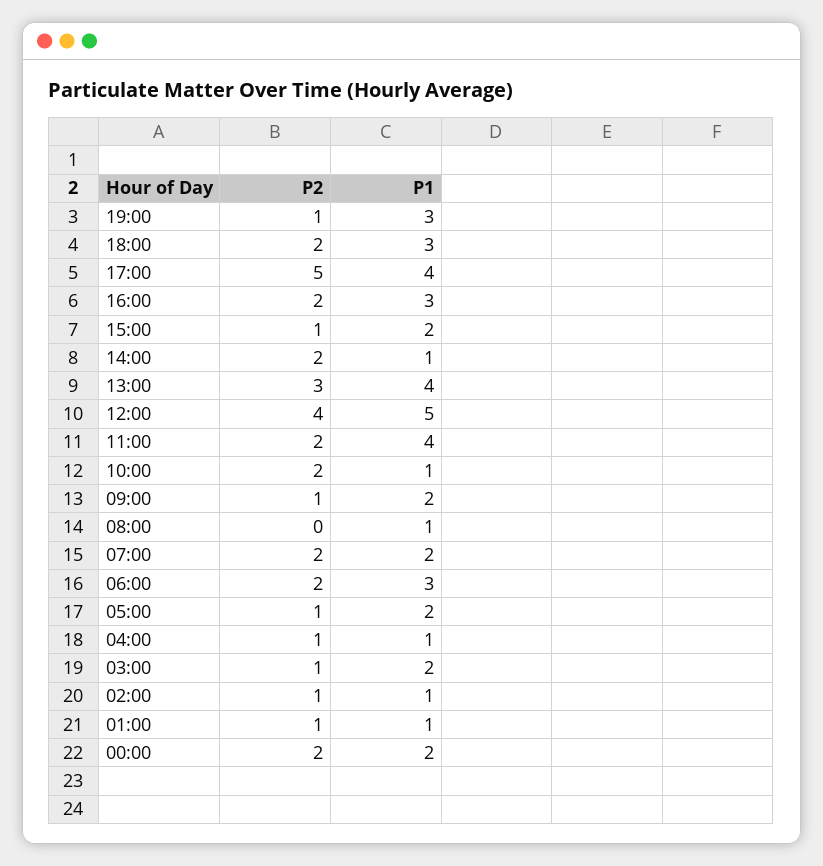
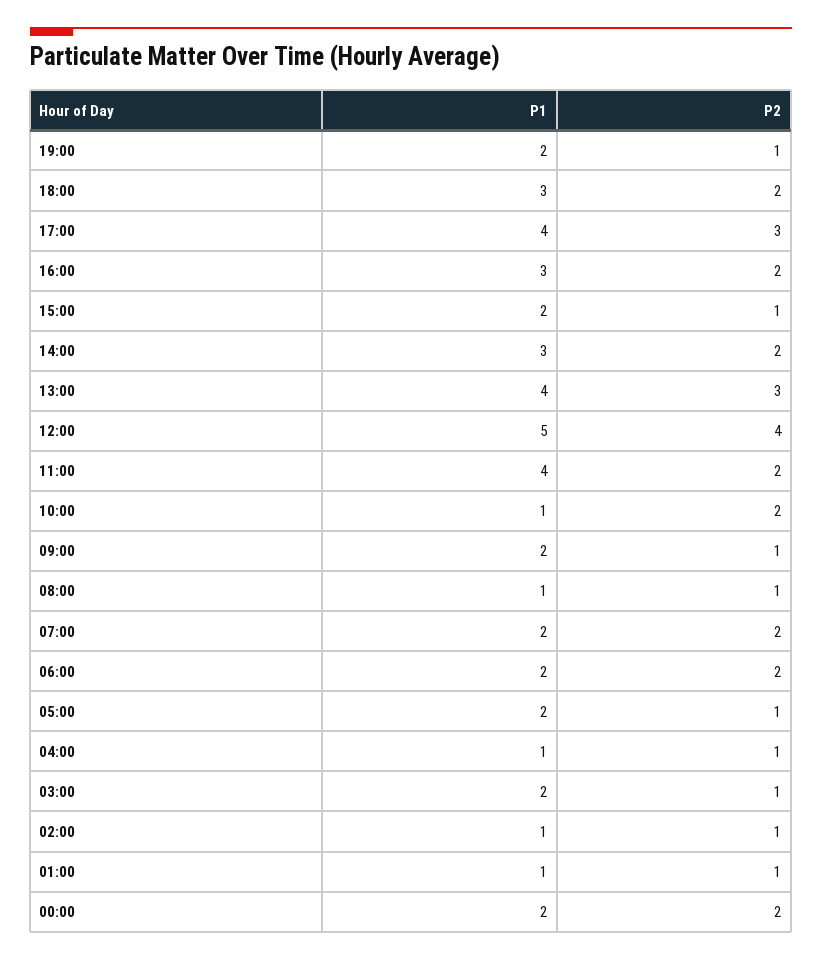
P1, 19:00: 3 -> 2
P2, 17:00: 5 -> 3
P1, 14:00: 1 -> 3
P2, 08:00: 0 -> 1
P1, 06:00: 3 -> 2

